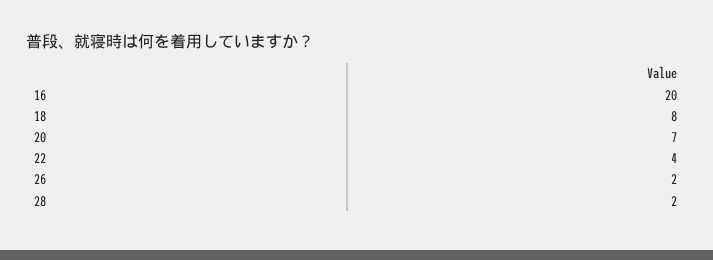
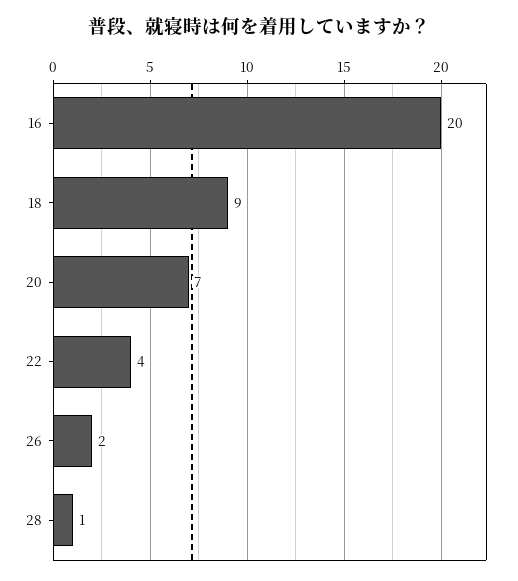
18: 8 -> 9
28: 2 -> 1

